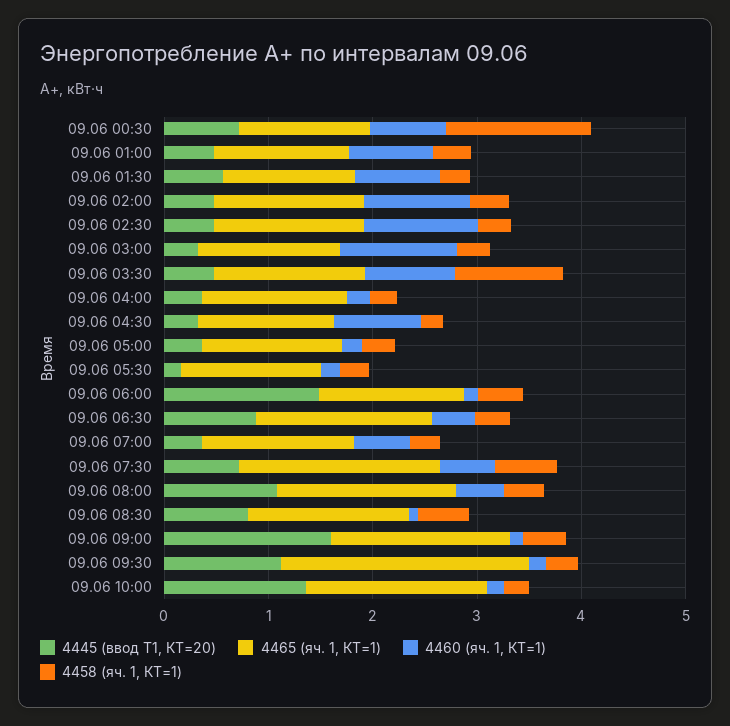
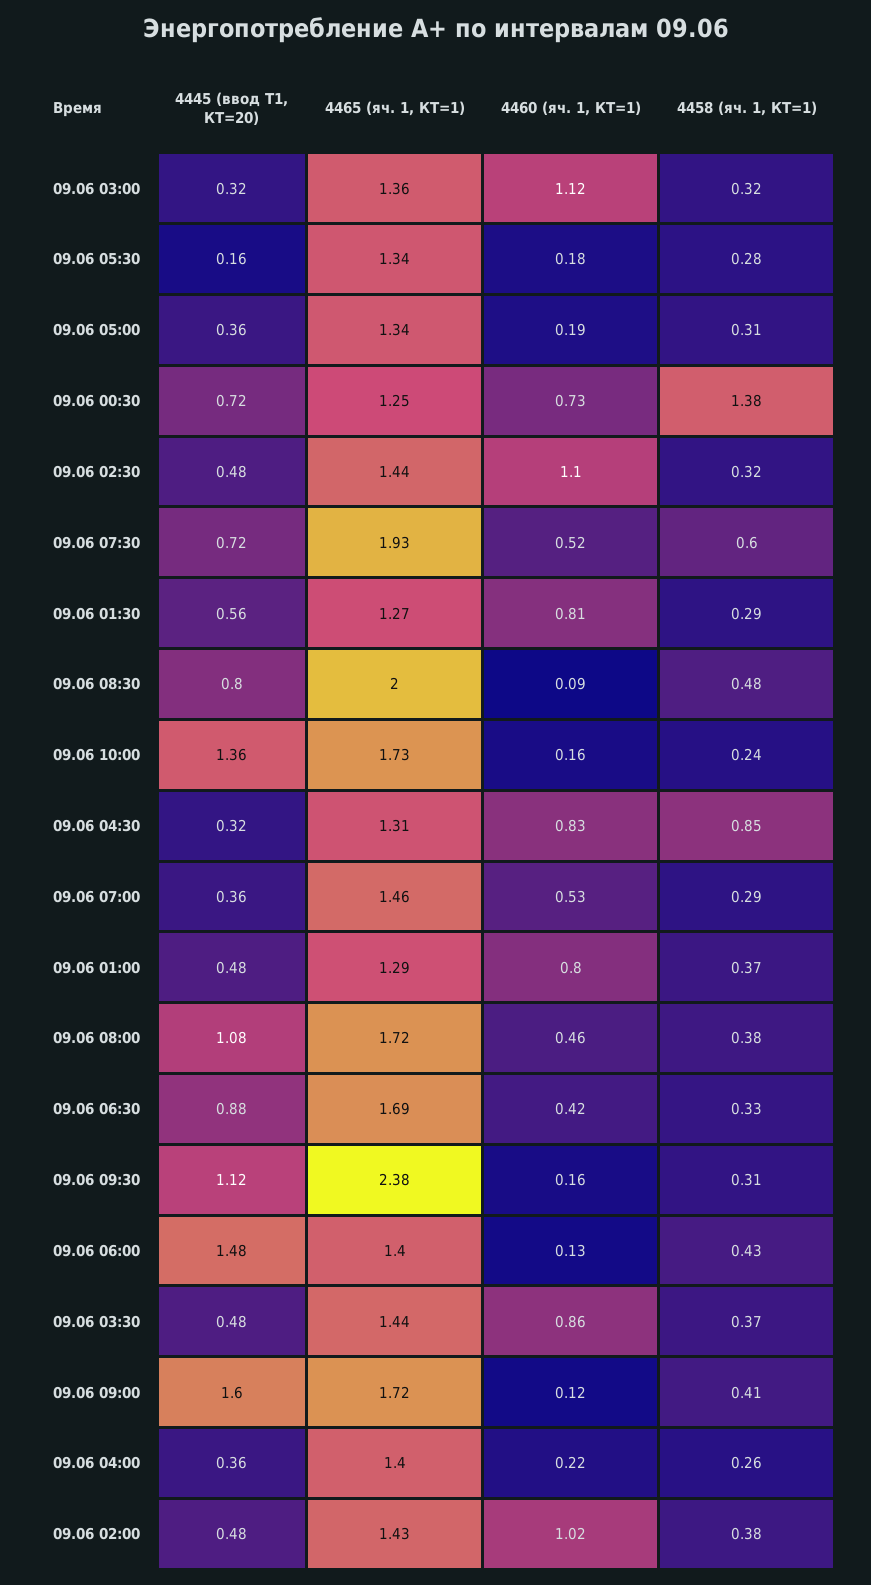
4458 (яч. 1, КТ=1), 09.06 03:30: 1 -> 0.37
4458 (яч. 1, КТ=1), 09.06 04:30: 0.2 -> 0.85
4465 (яч. 1, КТ=1), 09.06 08:30: 1.6 -> 2

